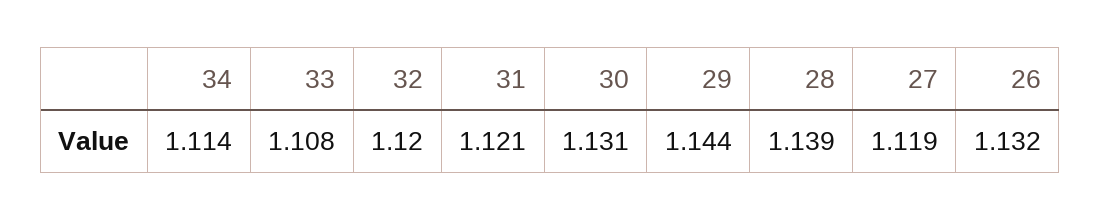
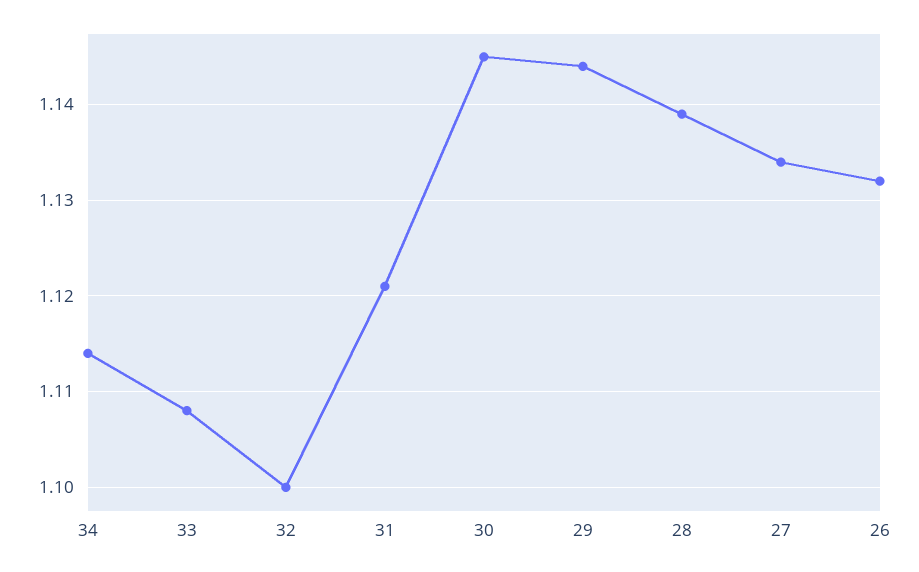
32: 1.12 -> 1.1
30: 1.131 -> 1.145
27: 1.119 -> 1.134

